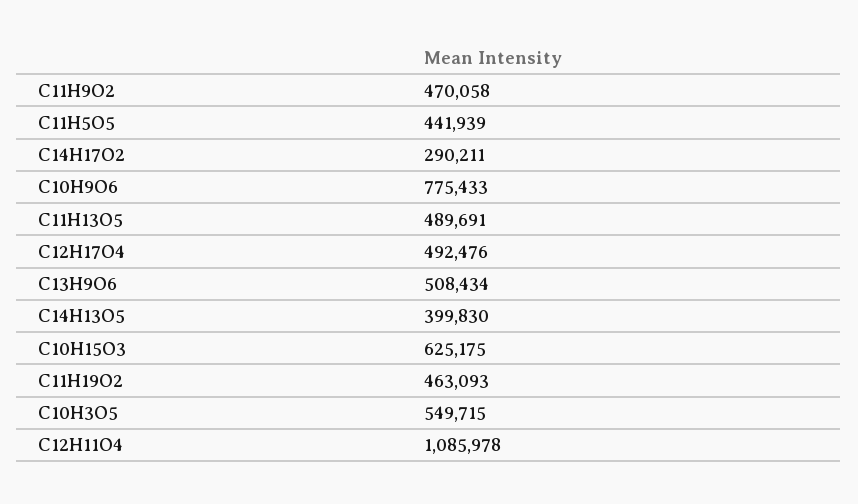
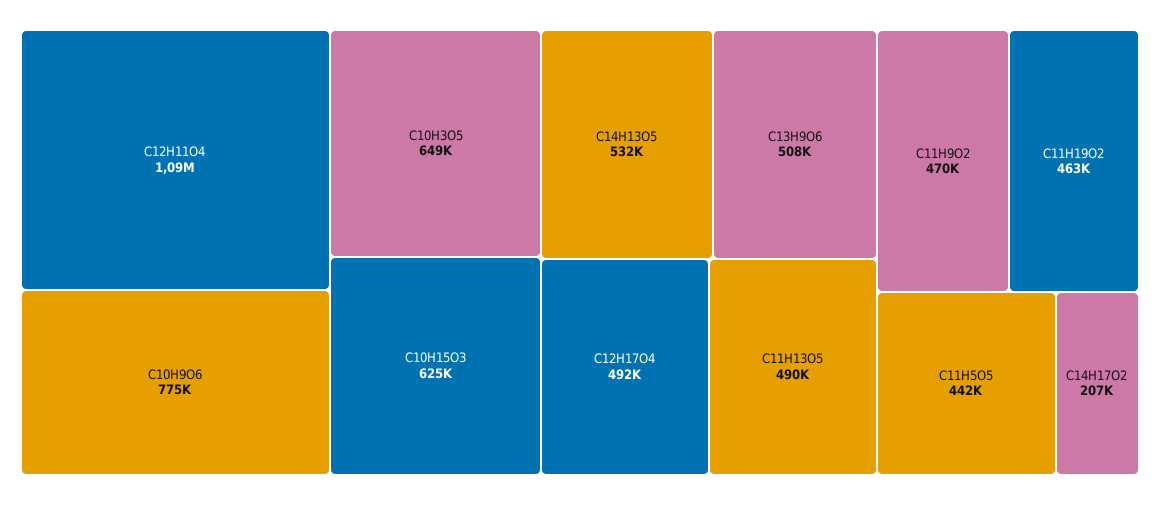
C14H17O2: 290211 -> 207000
C14H13O5: 399830 -> 532000
C10H3O5: 549715 -> 649000

